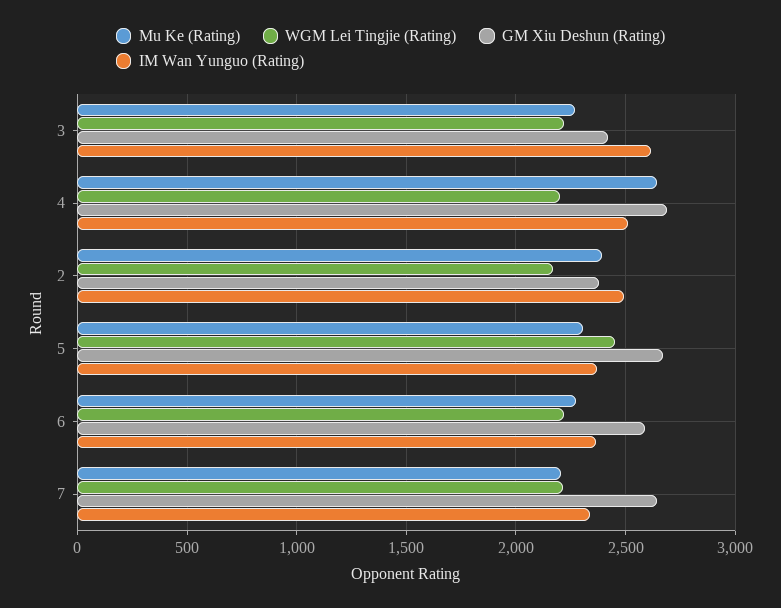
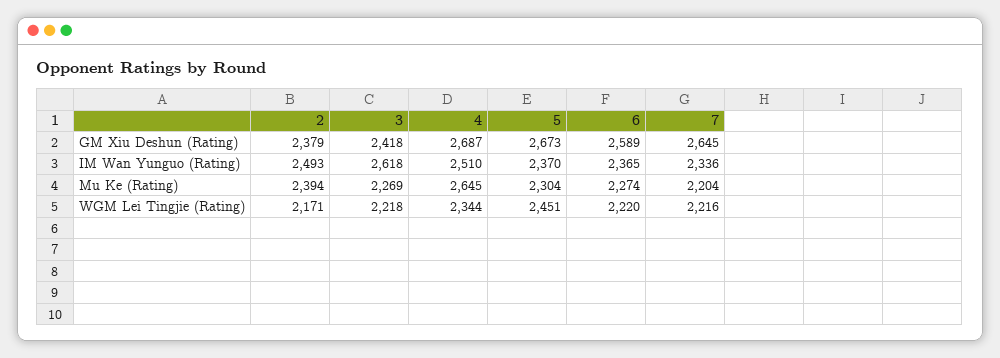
WGM Lei Tingjie (Rating), 4: 2200 -> 2344

